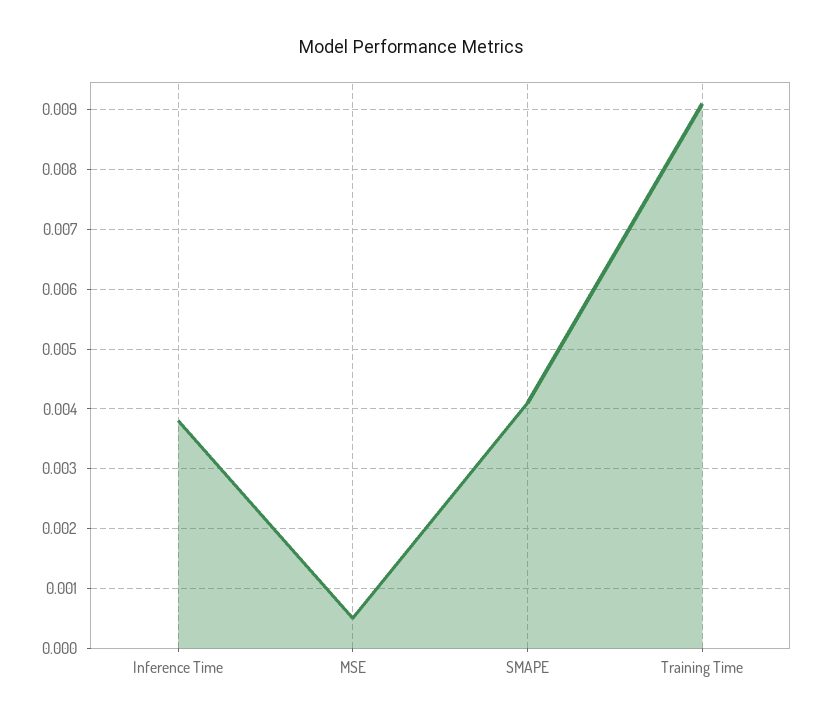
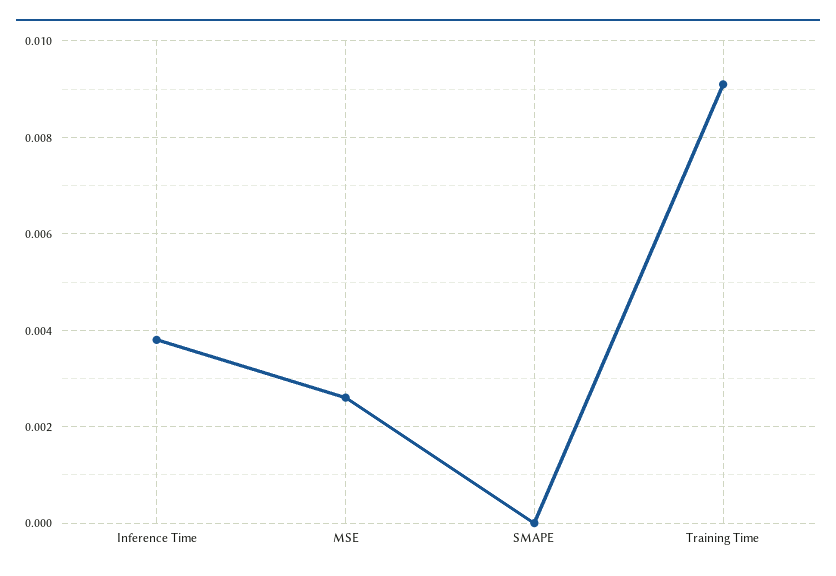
MSE: 0.0005 -> 0.0025
SMAPE: 0.004 -> 0

